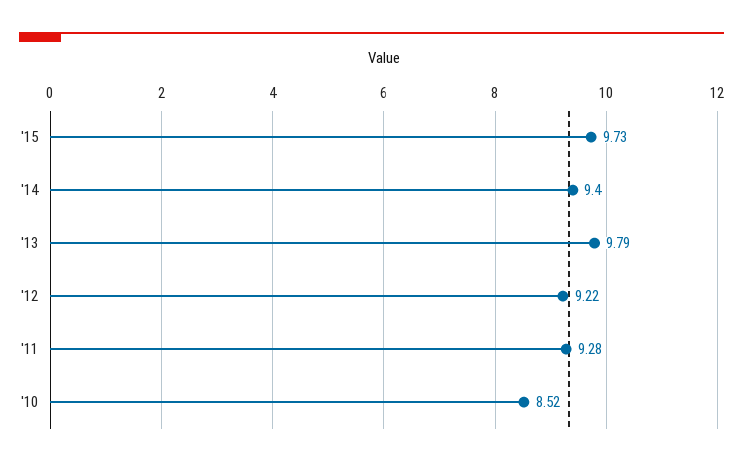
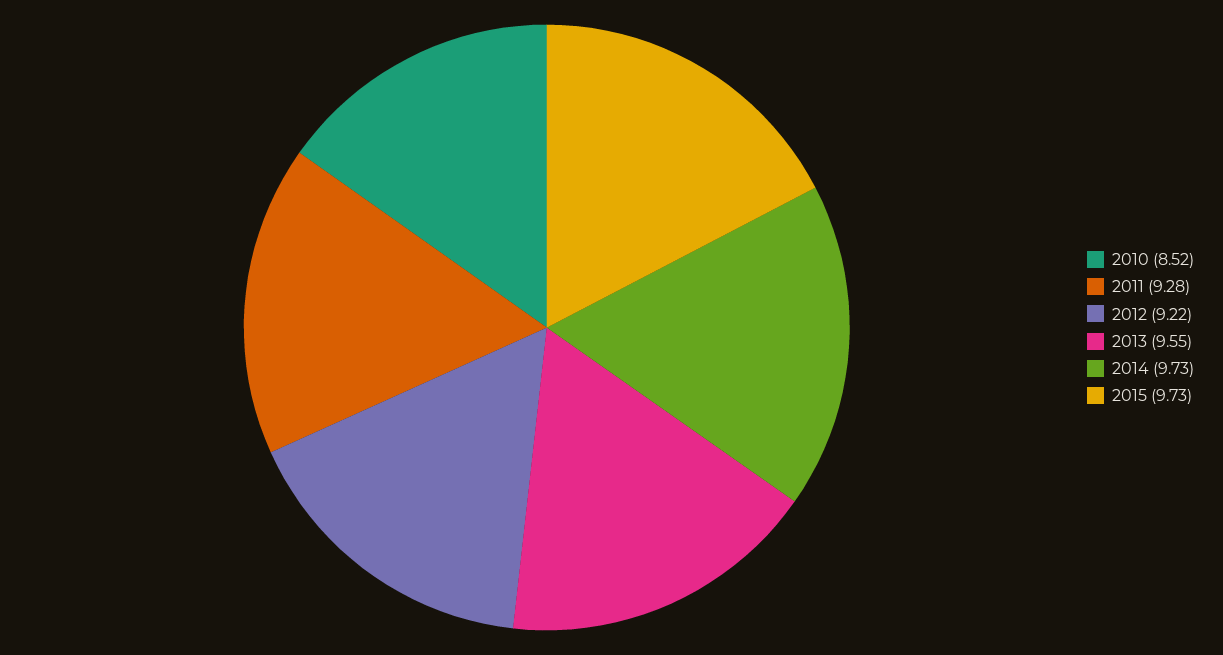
'14: 9.4 -> 9.73
'13: 9.79 -> 9.55

